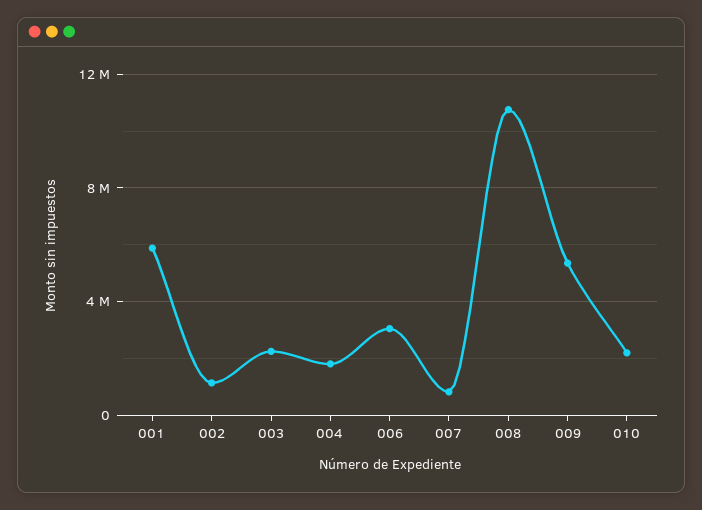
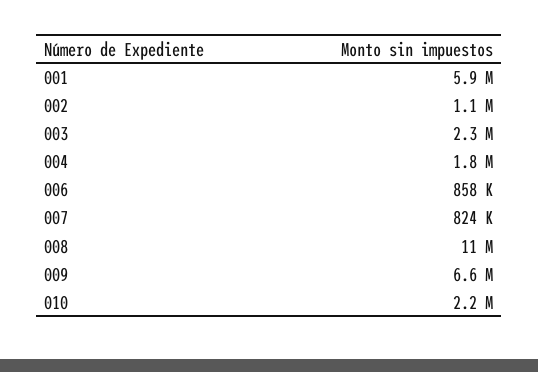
006: 3000000 -> 858000
009: 5500000 -> 6600000

